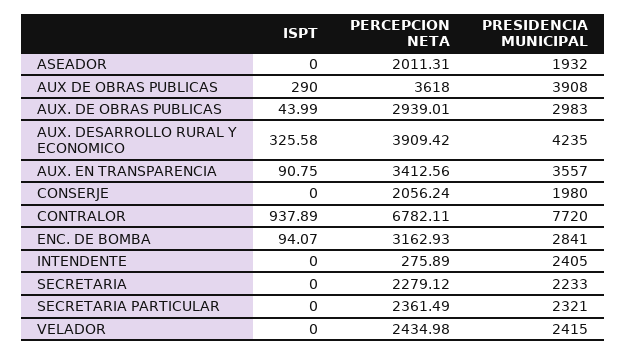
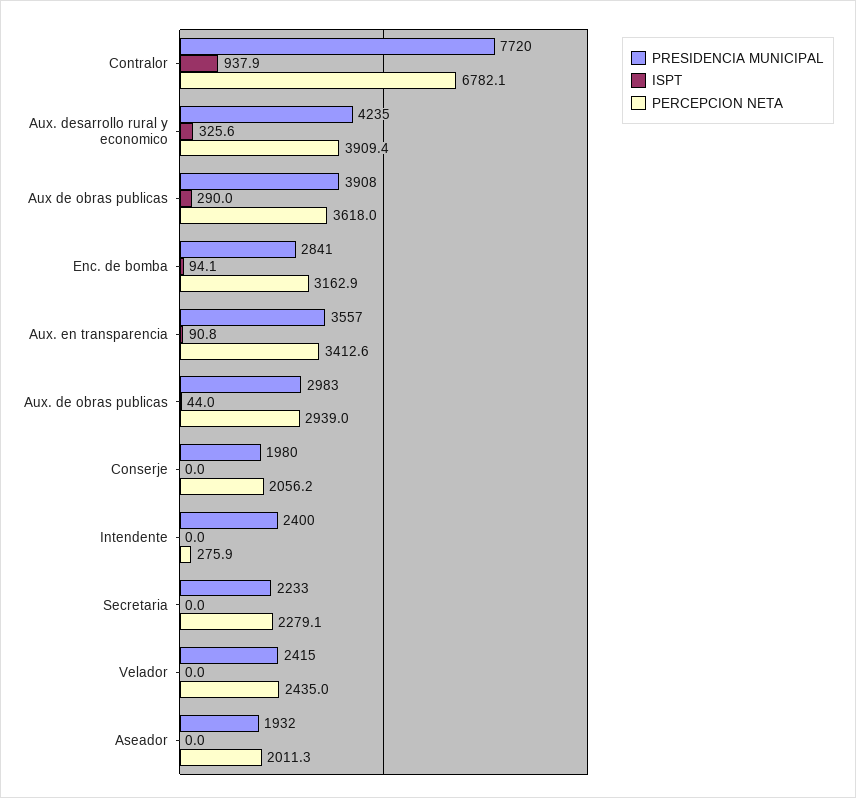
PRESIDENCIA MUNICIPAL, INTENDENTE: 2405 -> 2400
ISPT, SECRETARIA PARTICULAR: 0 -> none
PERCEPCION NETA, SECRETARIA PARTICULAR: 2361.49 -> none
PRESIDENCIA MUNICIPAL, SECRETARIA PARTICULAR: 2321 -> none

